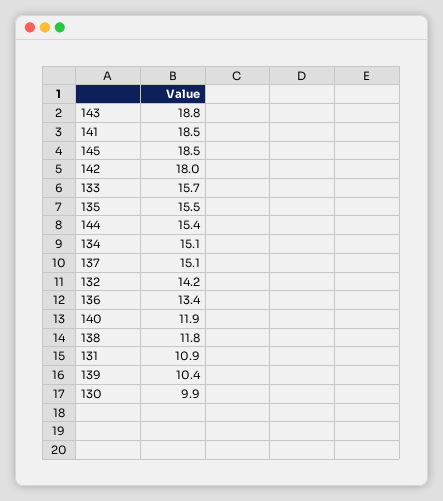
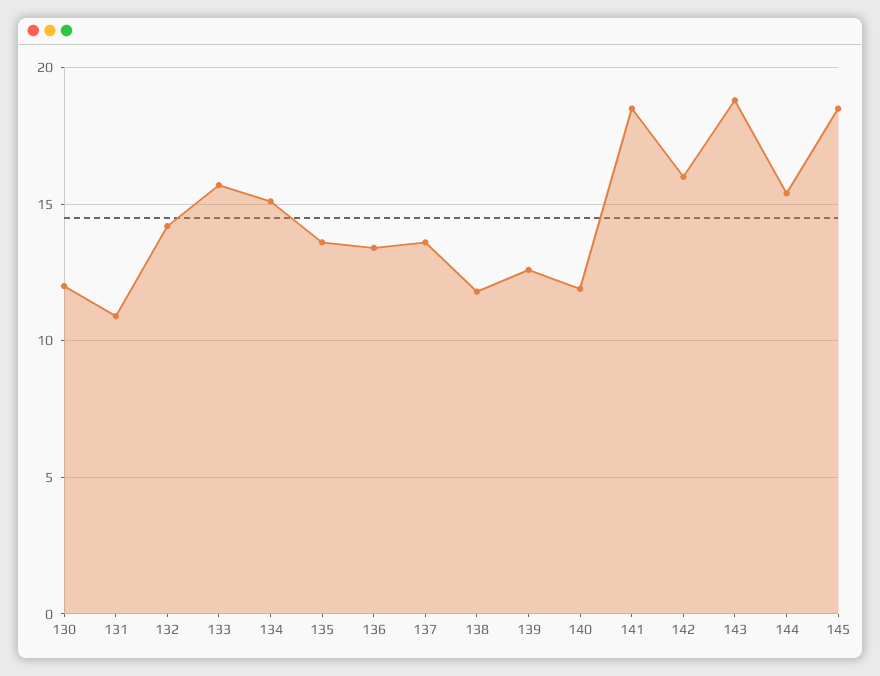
142: 18 -> 16
135: 15.5 -> 13.5
137: 15.1 -> 13.5
139: 10.4 -> 12.5
130: 9.9 -> 12

